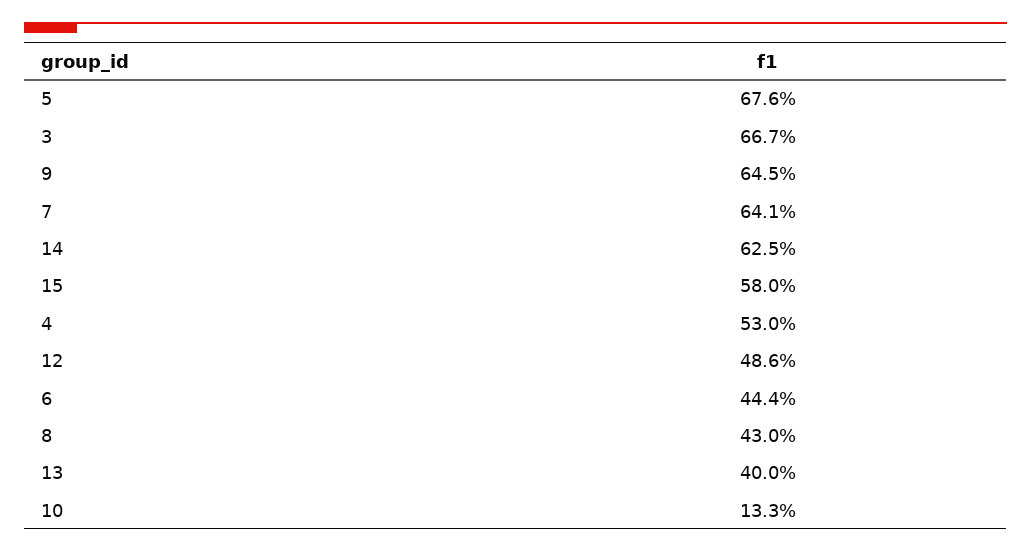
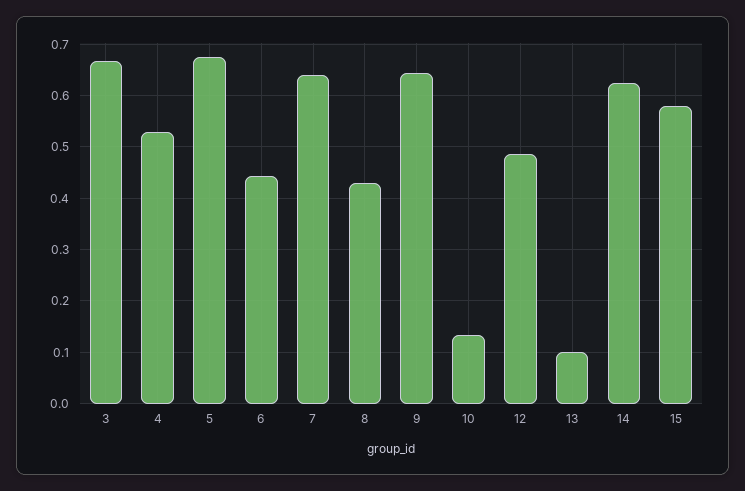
13: 0.4 -> 0.1

